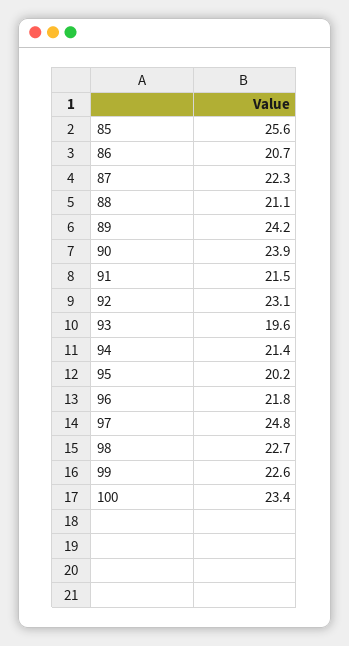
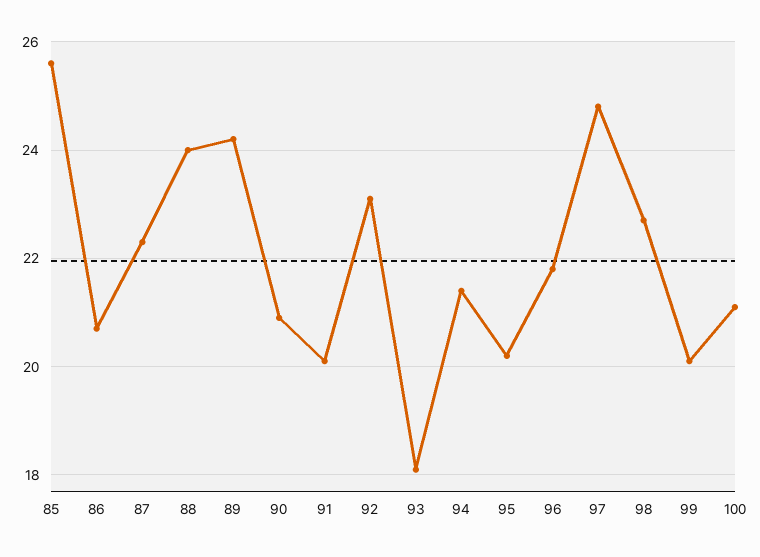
88: 21.1 -> 24
90: 23.9 -> 21
91: 21.5 -> 20
93: 19.6 -> 18
99: 22.6 -> 20
100: 23.4 -> 21

